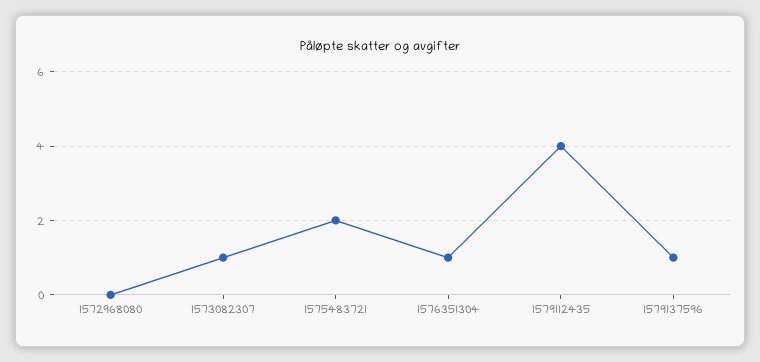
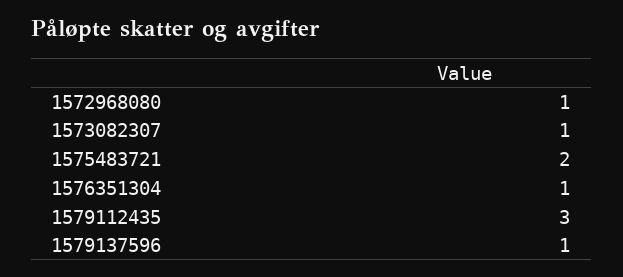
1572968080: 0 -> 1
1579112435: 4 -> 3

